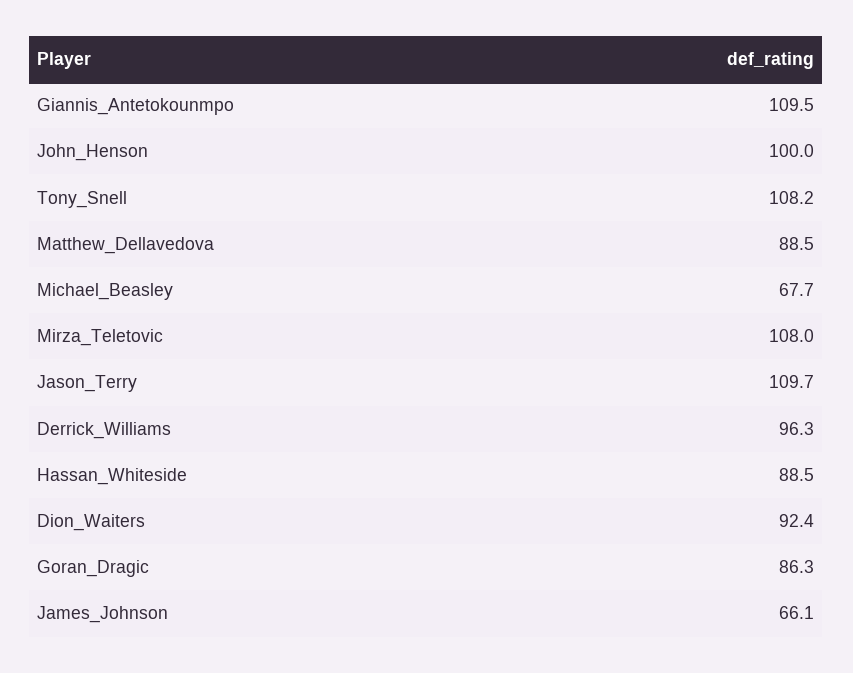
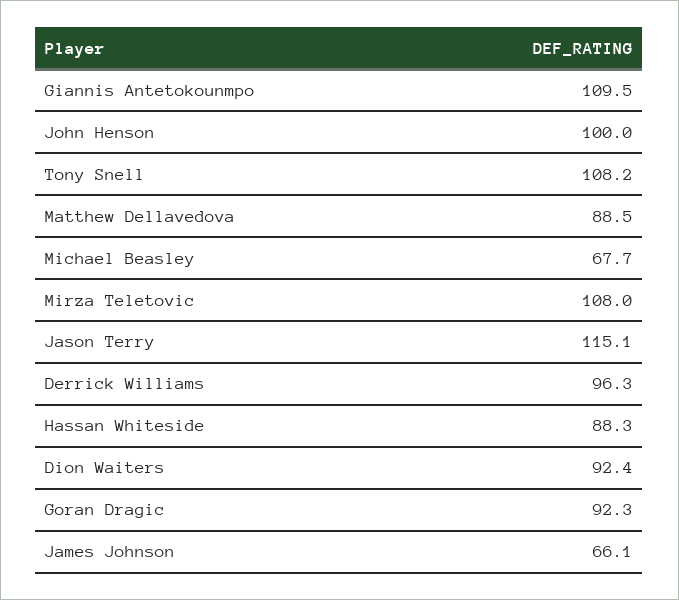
Jason_Terry: 109.7 -> 115.1
Hassan_Whiteside: 88.5 -> 88.3
Goran_Dragic: 86.3 -> 92.3

